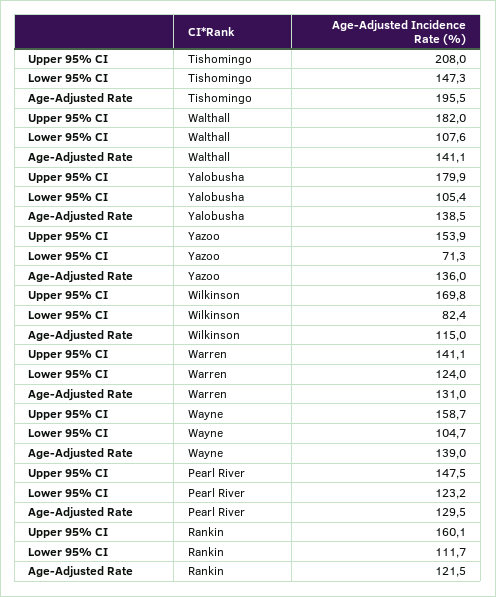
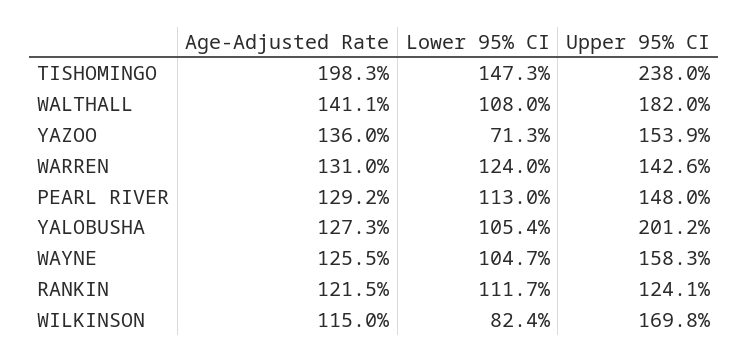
Upper 95% CI, Tishomingo: 208 -> 238
Age-Adjusted Rate, Tishomingo: 195.5 -> 198.3
Lower 95% CI, Walthall: 107.6 -> 108
Upper 95% CI, Yalobusha: 179.9 -> 201.2
Age-Adjusted Rate, Yalobusha: 138.5 -> 127.3
Upper 95% CI, Warren: 141.1 -> 142.6
Upper 95% CI, Wayne: 158.7 -> 158.3
Age-Adjusted Rate, Wayne: 139 -> 125.5
Upper 95% CI, Pearl River: 147.5 -> 148
Lower 95% CI, Pearl River: 123.2 -> 113
Age-Adjusted Rate, Pearl River: 129.5 -> 129.2
Upper 95% CI, Rankin: 160.1 -> 124.1

